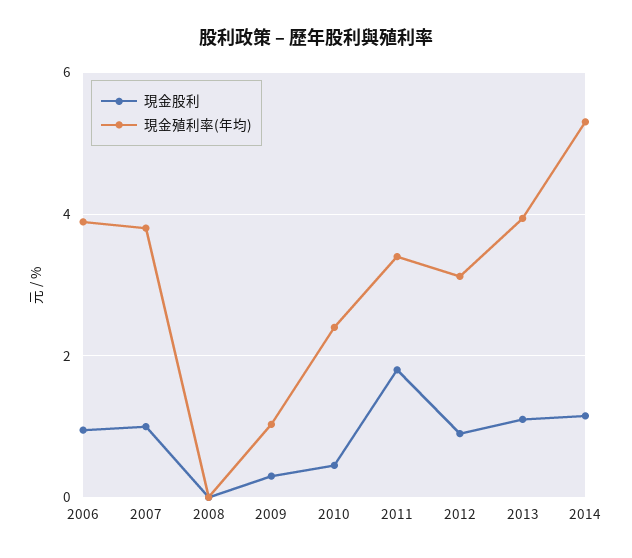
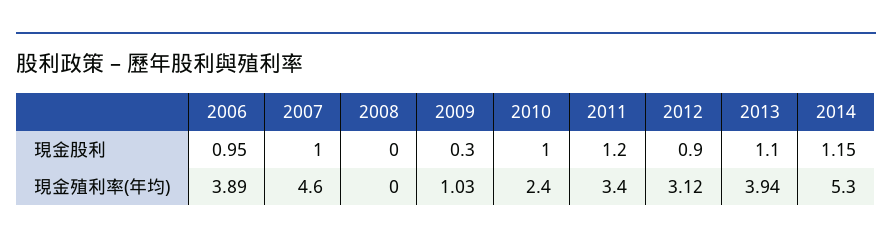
現金殖利率(年均), 2007: 3.8 -> 4.6
現金股利, 2010: 0.4 -> 1
現金股利, 2011: 1.8 -> 1.2

